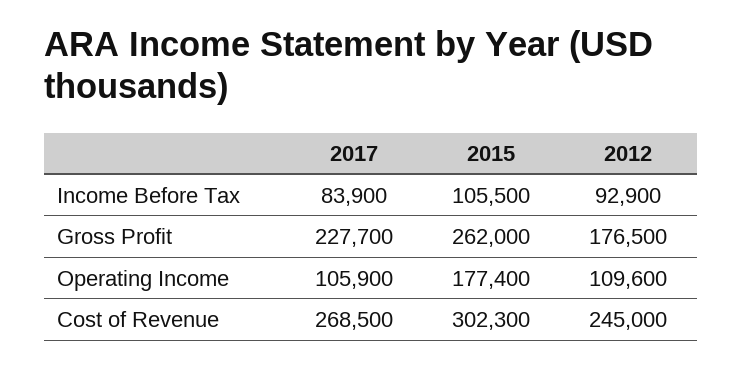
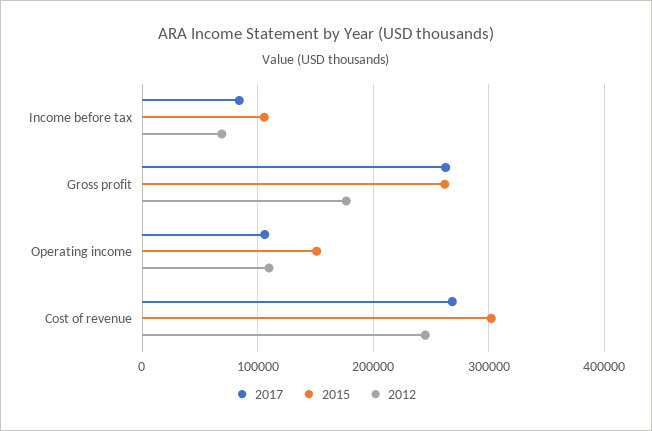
2012, Income Before Tax: 92900 -> 70000
2017, Gross Profit: 227700 -> 260000
2015, Operating Income: 177400 -> 150000

